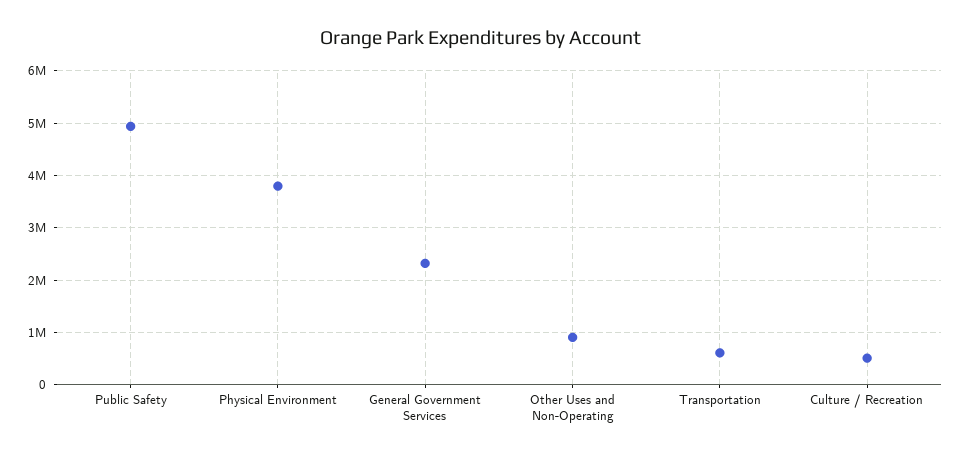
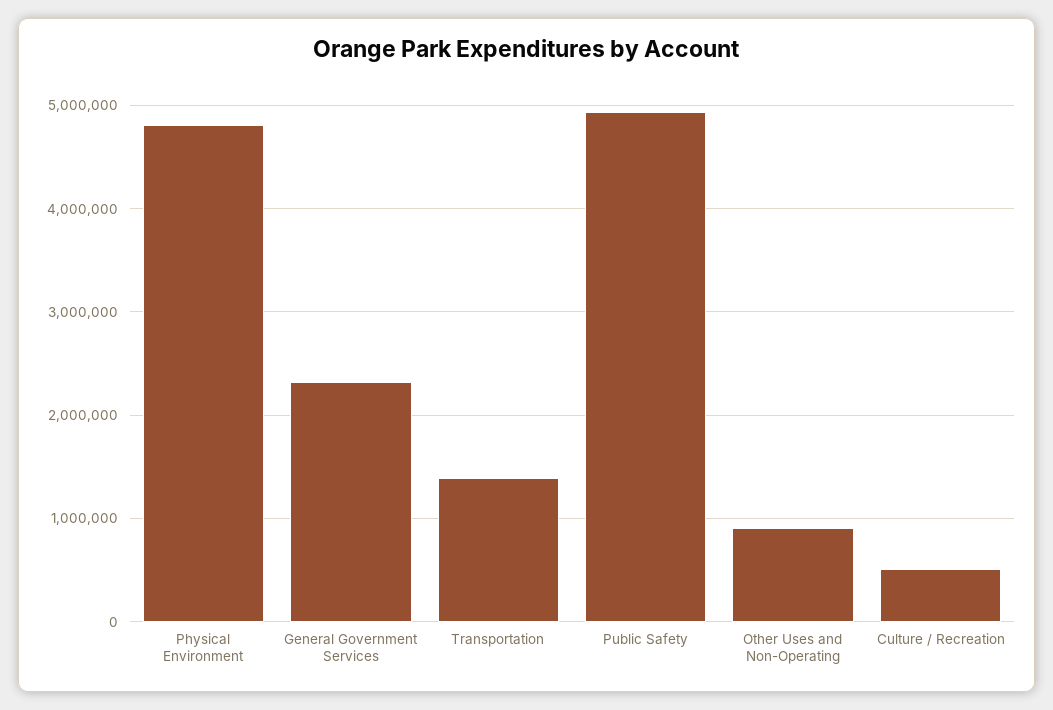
Physical Environment: 3800000 -> 4800000
Transportation: 600000 -> 1400000

